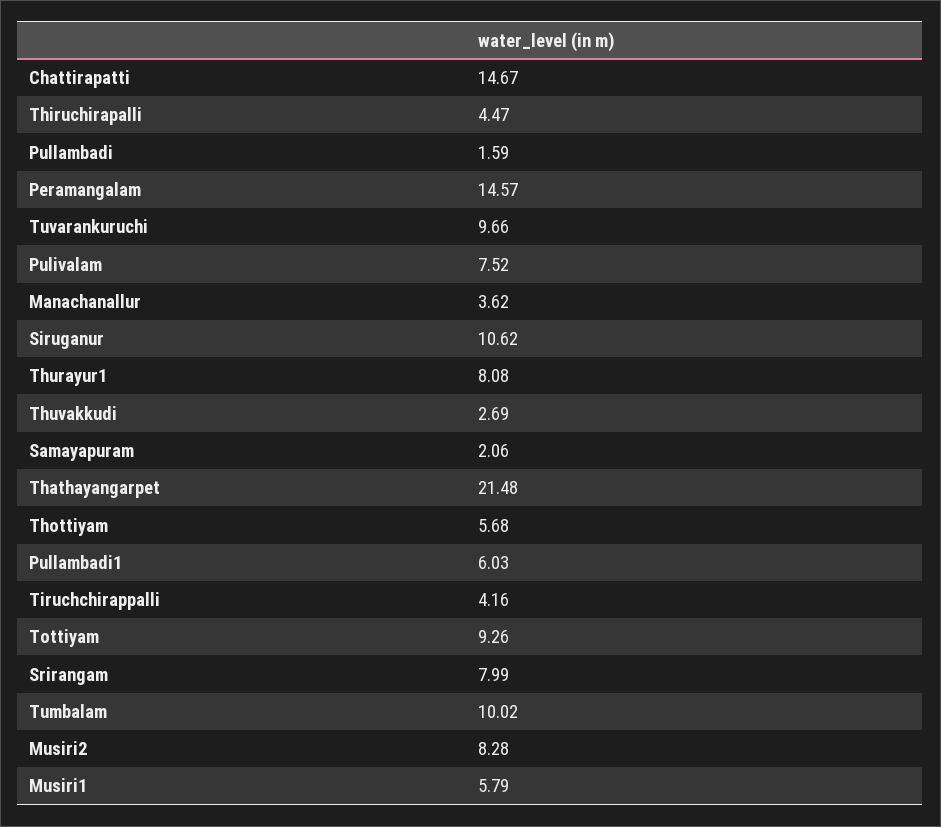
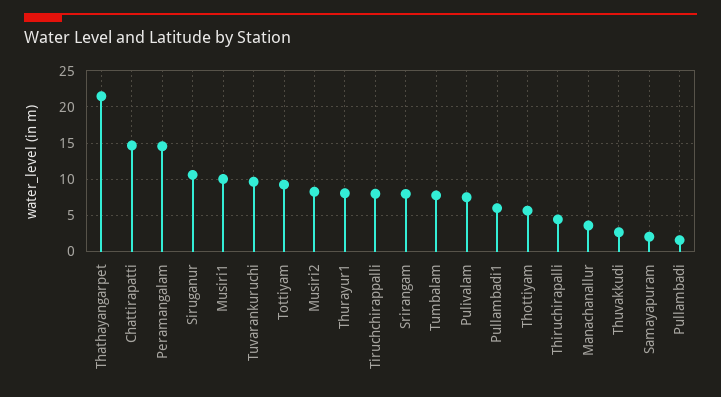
Tiruchchirappalli: 4.16 -> 8
Tumbalam: 10.02 -> 8
Musiri1: 5.79 -> 10

